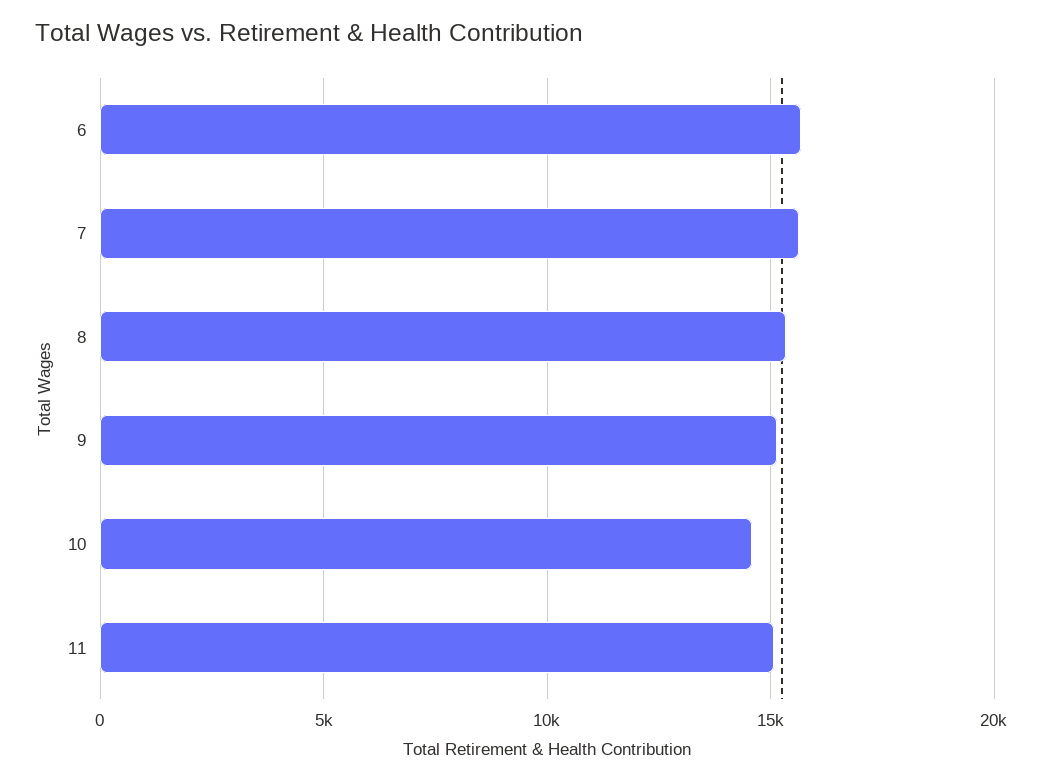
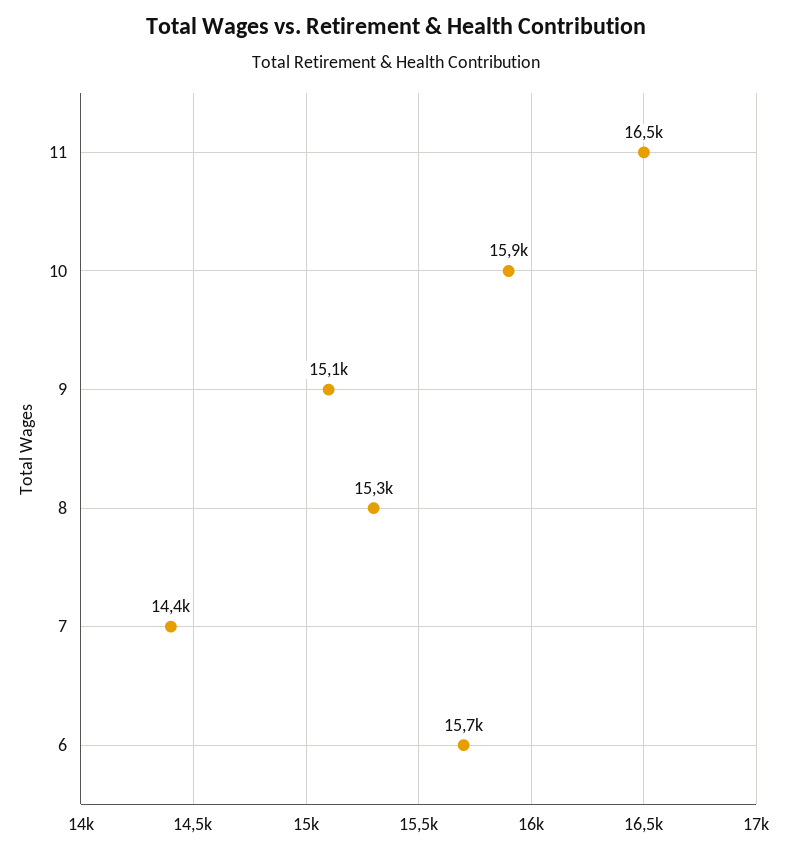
7: 15500 -> 14400
10: 14500 -> 15900
11: 15000 -> 16500

